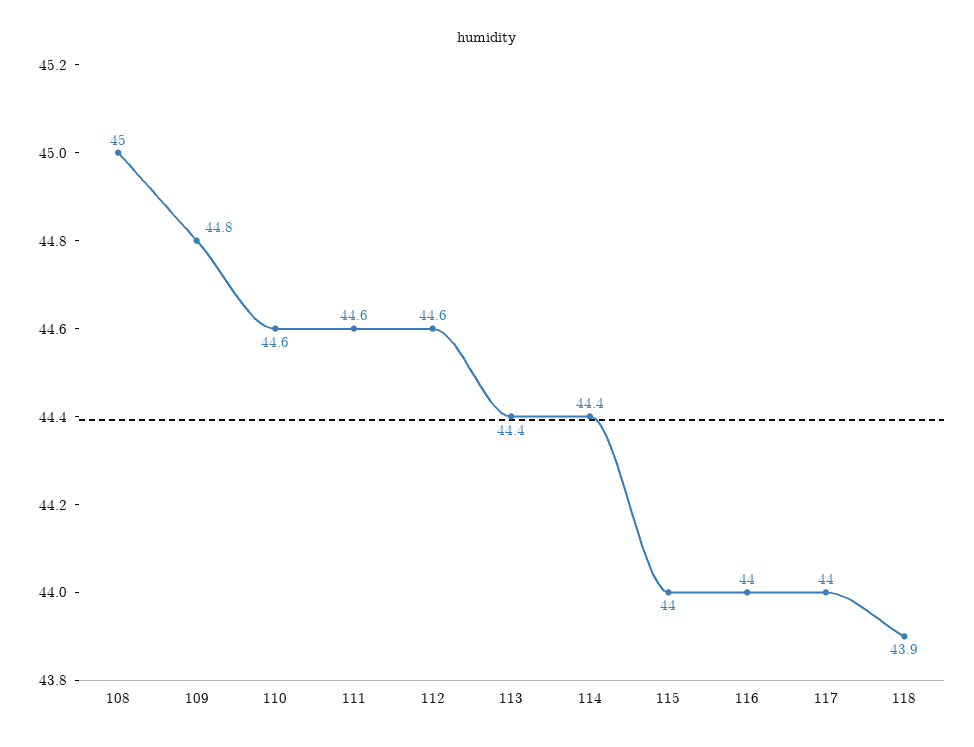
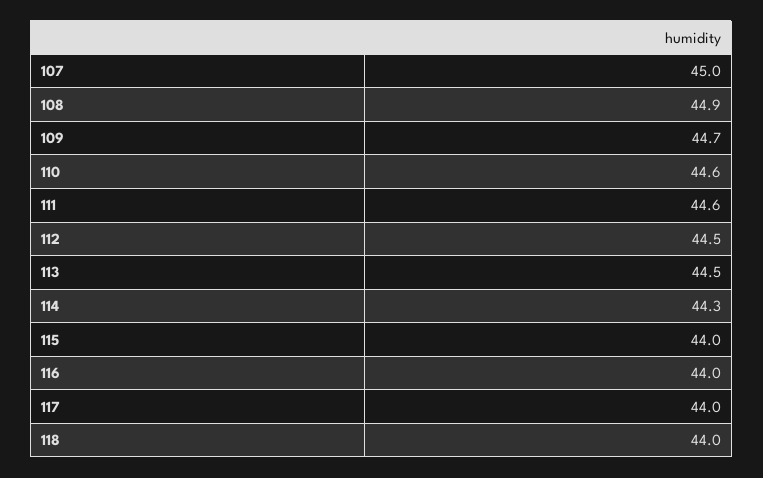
108: 45 -> 44.9
109: 44.8 -> 44.7
112: 44.6 -> 44.5
113: 44.4 -> 44.5
114: 44.4 -> 44.3
118: 43.9 -> 44
107: none -> 45

